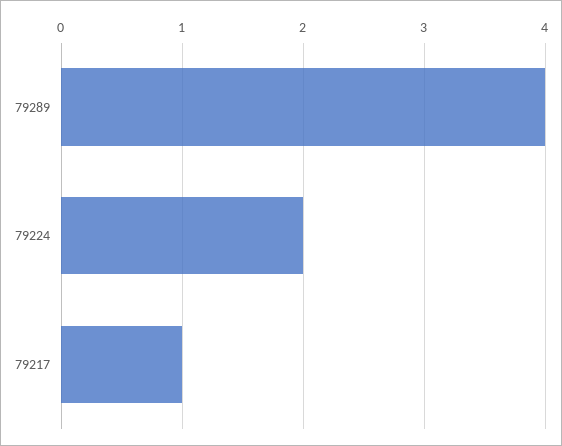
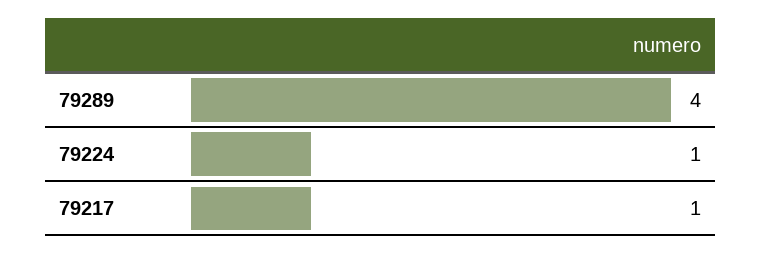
79224: 2 -> 1

